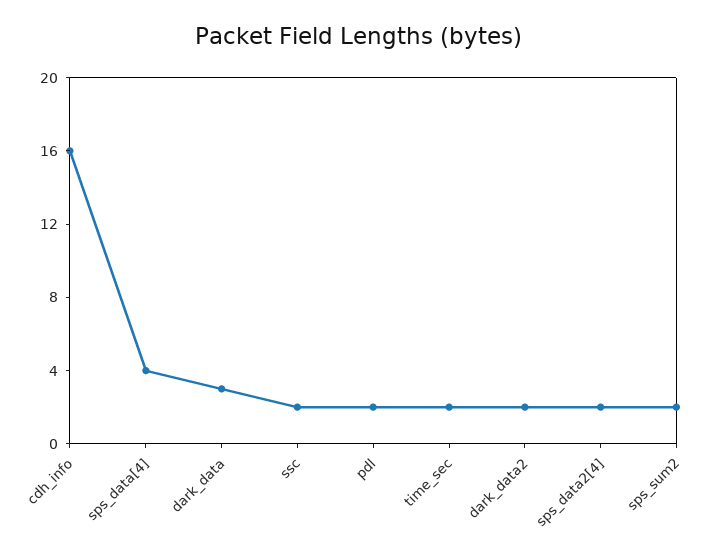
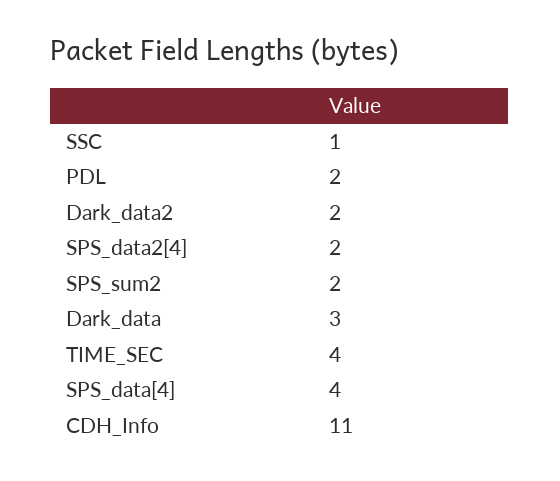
cdh_info: 16 -> 11
ssc: 2 -> 1
time_sec: 2 -> 4

